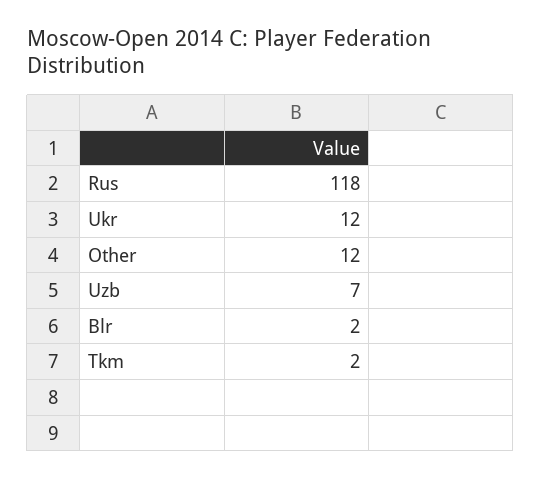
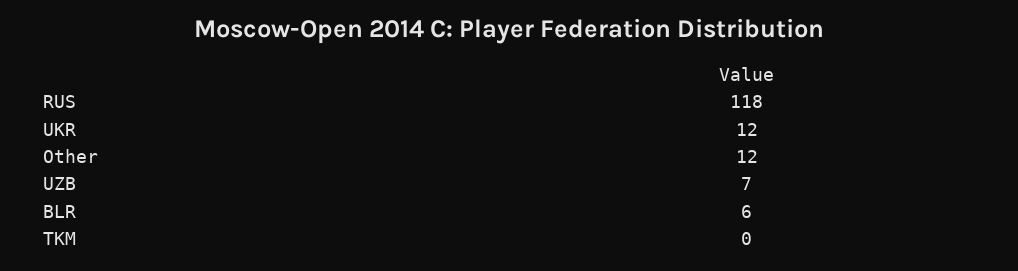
Blr: 2 -> 6
Tkm: 2 -> 0

